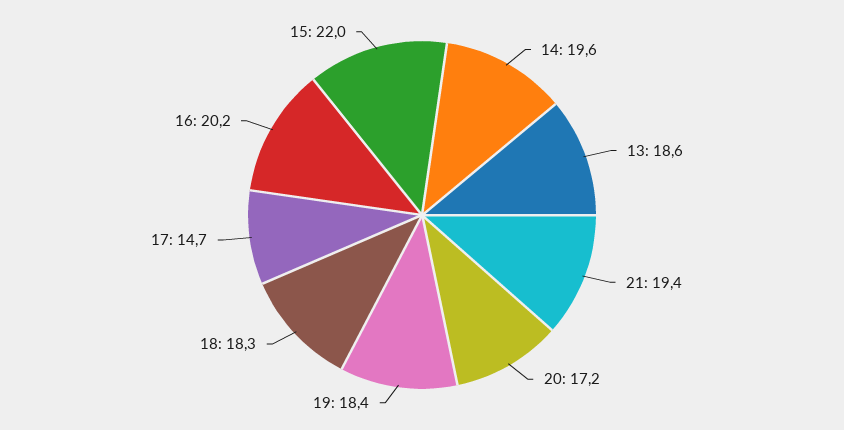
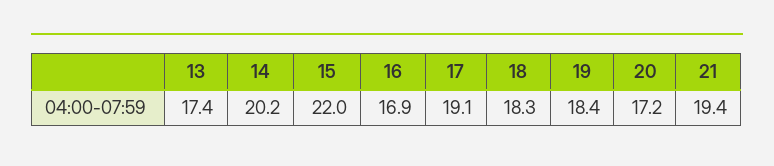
14: 19.6 -> 20.2
13: 18.6 -> 17.4
17: 14.7 -> 19.1
16: 20.2 -> 16.9

